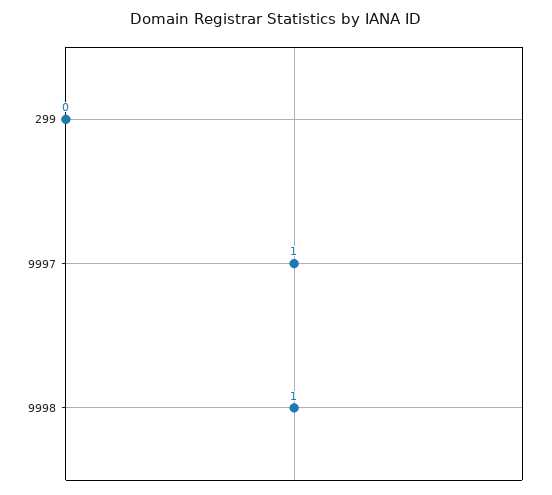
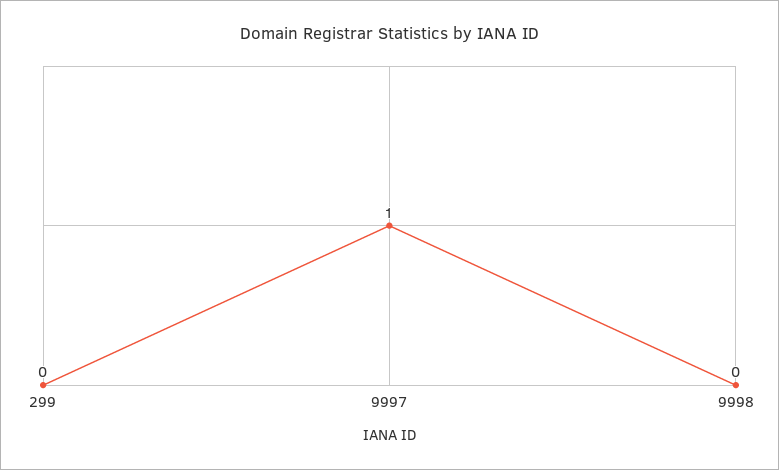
9998: 1 -> 0

